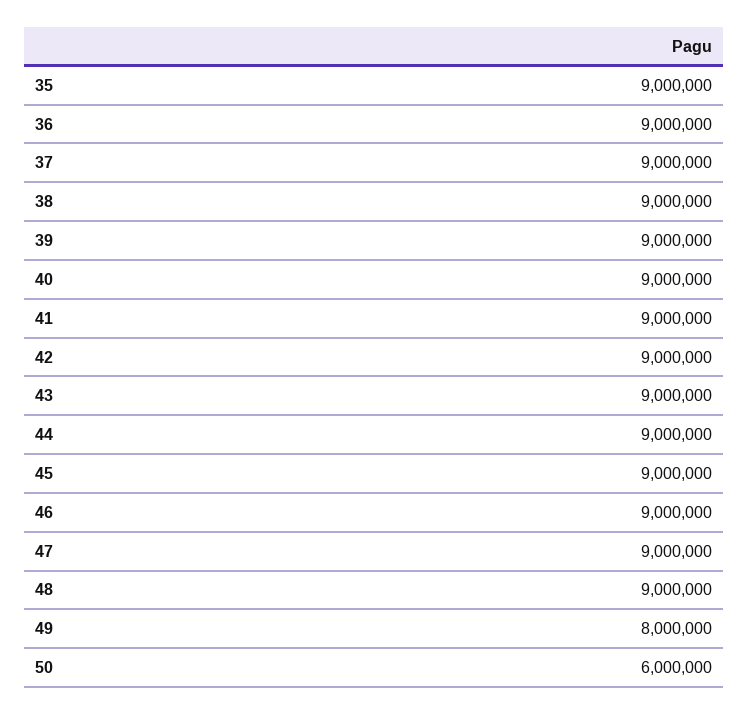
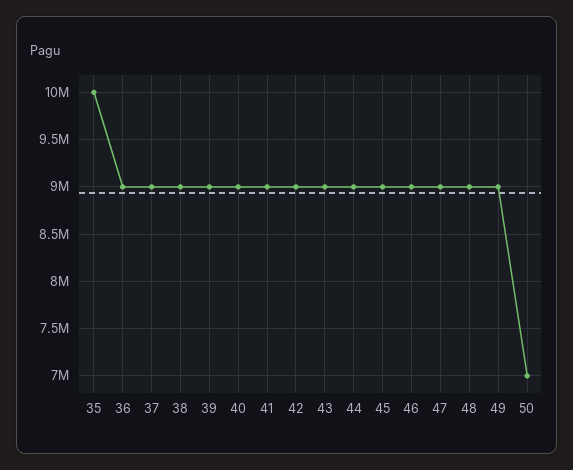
35: 9000000 -> 10000000
49: 8000000 -> 9000000
50: 6000000 -> 7000000

